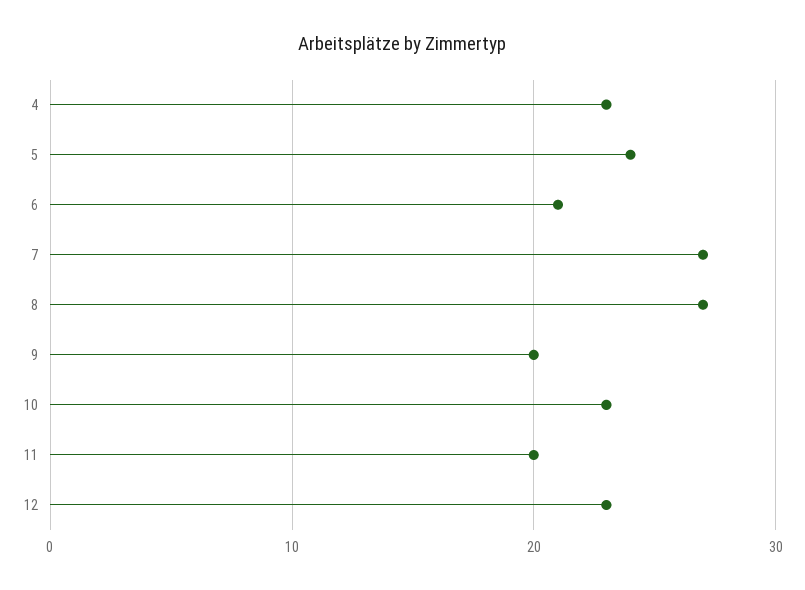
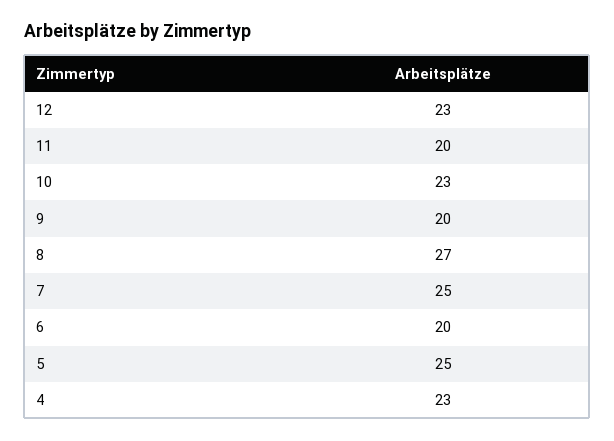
5: 24 -> 25
6: 21 -> 20
7: 27 -> 25

